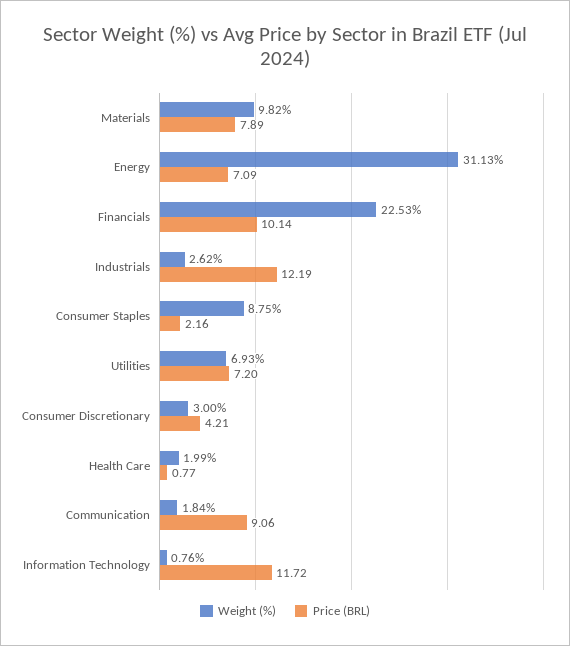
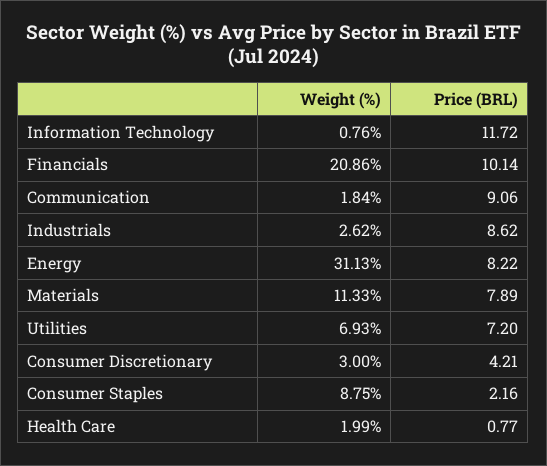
Weight (%), Materials: 9.82 -> 11.33
Price (BRL), Energy: 7.09 -> 8.22
Weight (%), Financials: 22.53 -> 20.86
Price (BRL), Industrials: 12.19 -> 8.62

